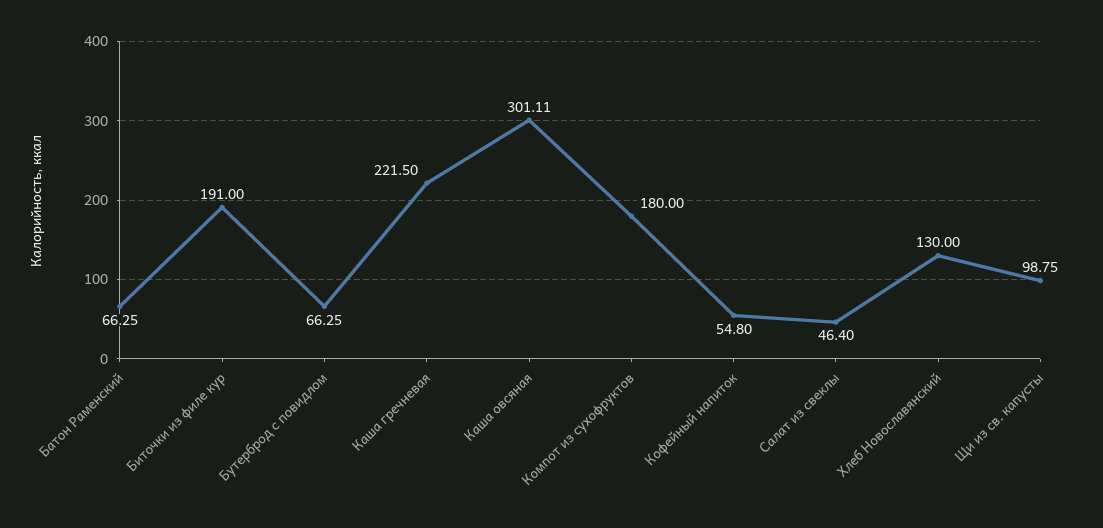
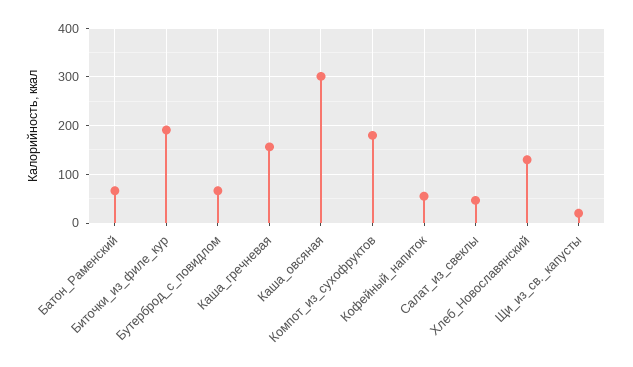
Каша гречневая: 221.5 -> 160
Щи из св. капусты: 98.75 -> 20

